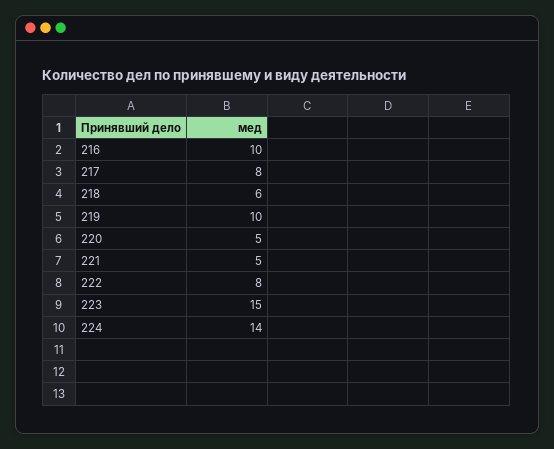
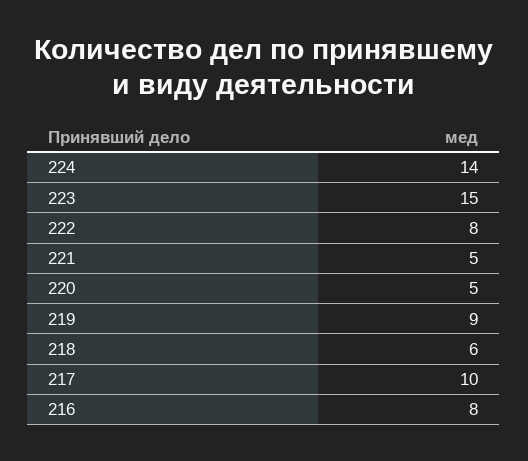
216: 10 -> 8
217: 8 -> 10
219: 10 -> 9

